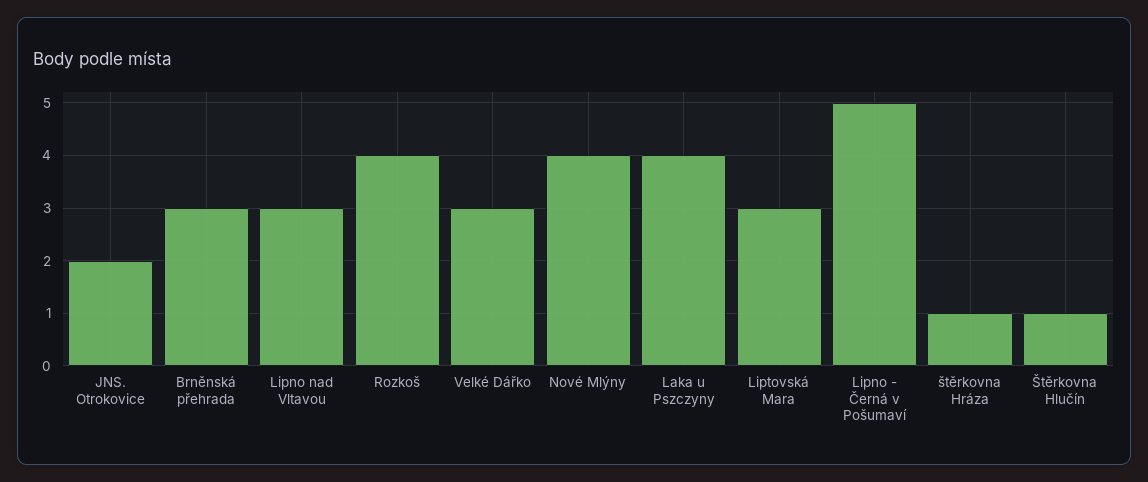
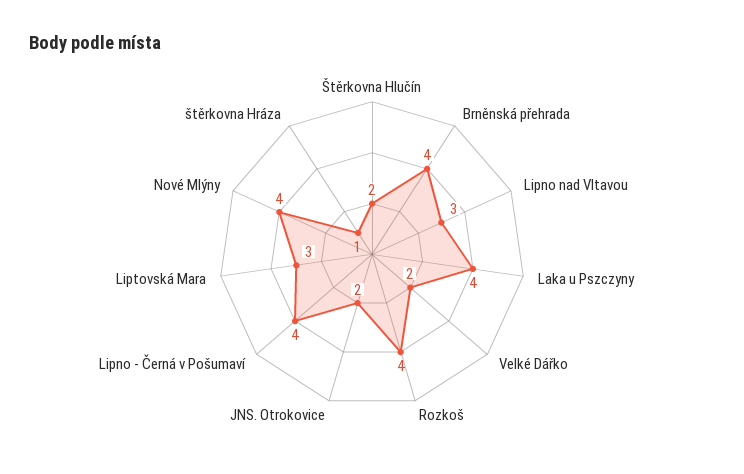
Brněnská přehrada: 3 -> 4
Velké Dářko: 3 -> 2
Lipno - Černá v Pošumaví: 5 -> 4
Štěrkovna Hlučín: 1 -> 2

